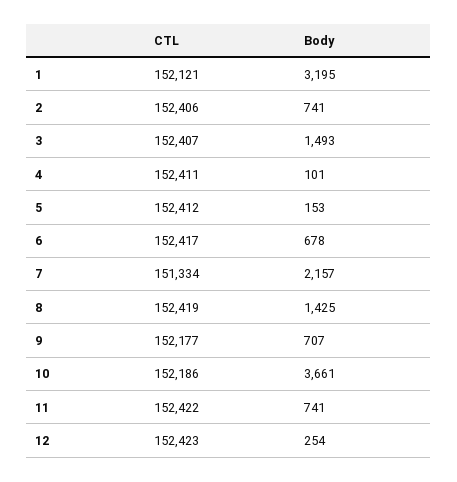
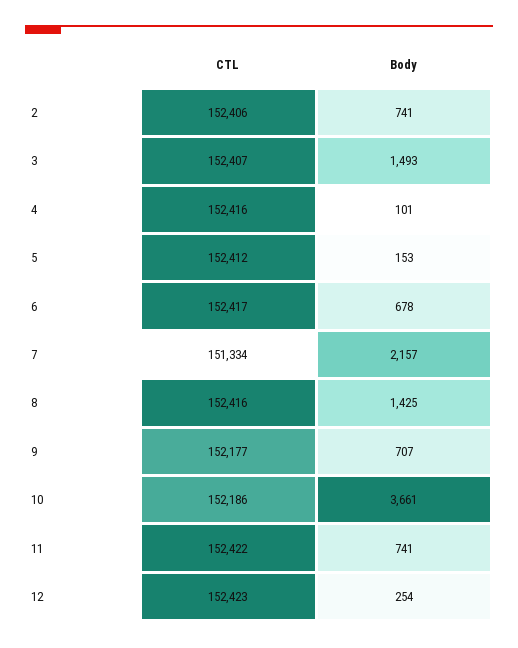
CTL, 1: 152121 -> none
Body, 1: 3195 -> none
CTL, 4: 152411 -> 152416
CTL, 8: 152419 -> 152416

